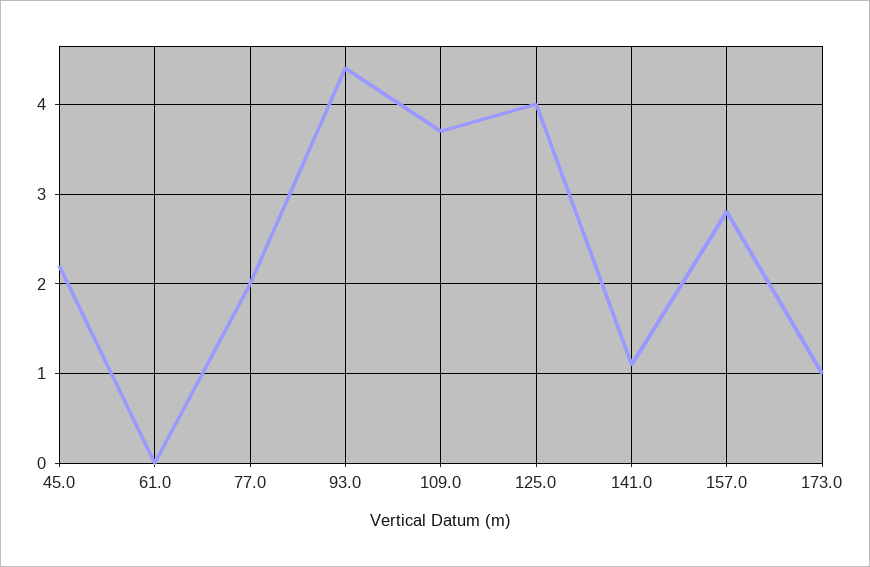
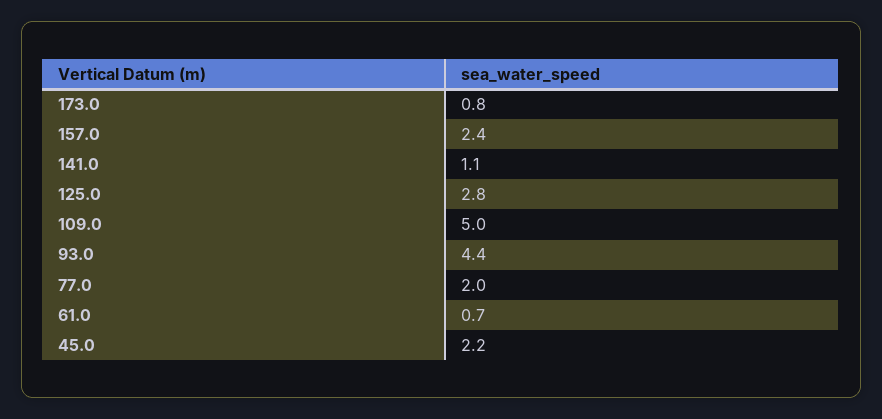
61.0: 0 -> 0.7
109.0: 3.7 -> 5
125.0: 4 -> 2.8
157.0: 2.8 -> 2.4
173.0: 1 -> 0.8

